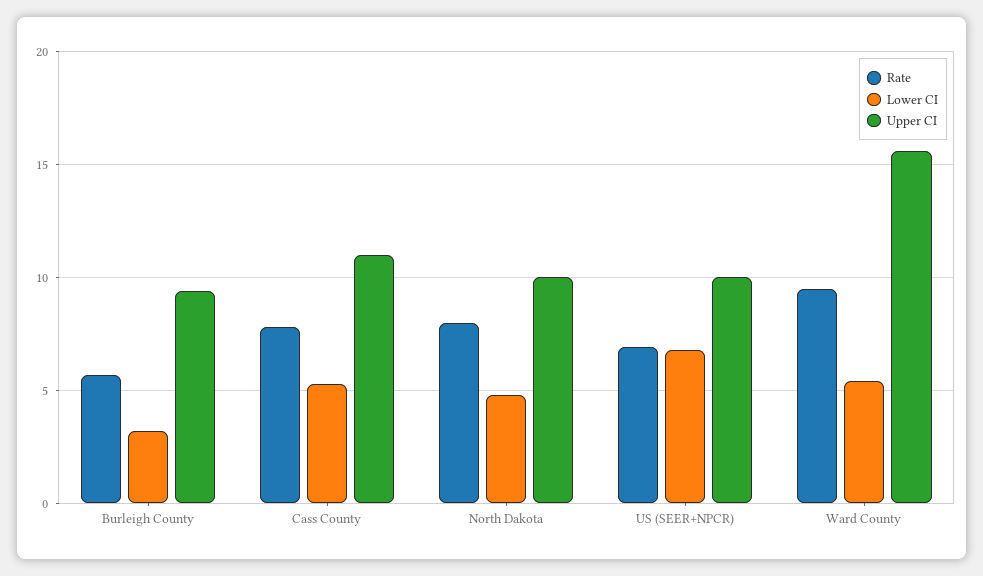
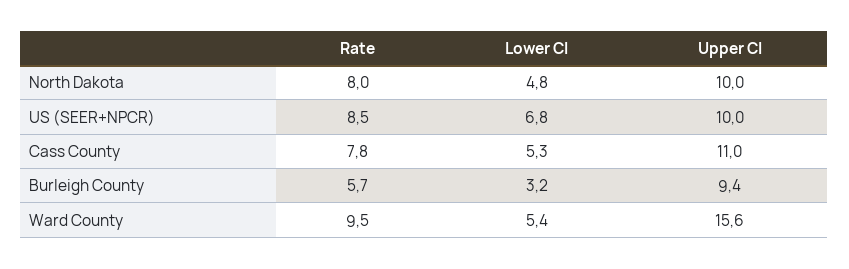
Rate, US (SEER+NPCR): 7 -> 8.5

